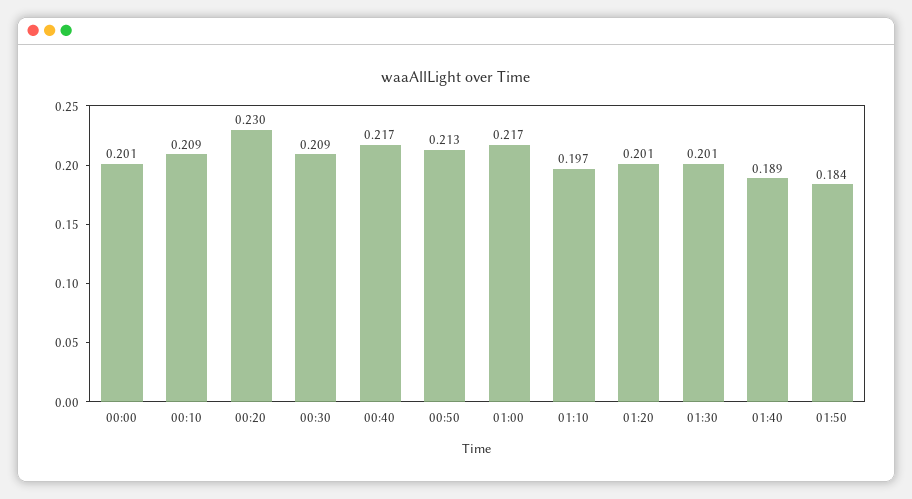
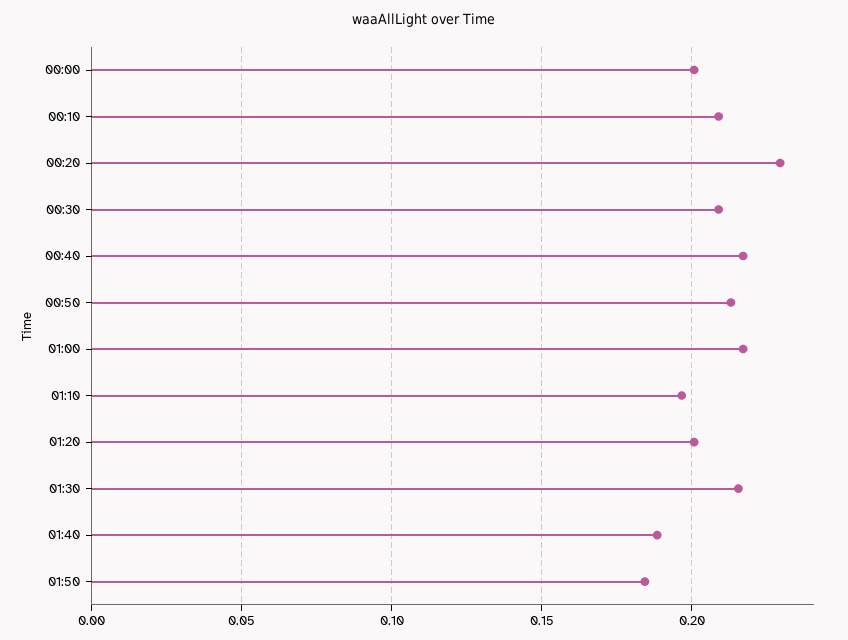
01:30: 0.201 -> 0.215

